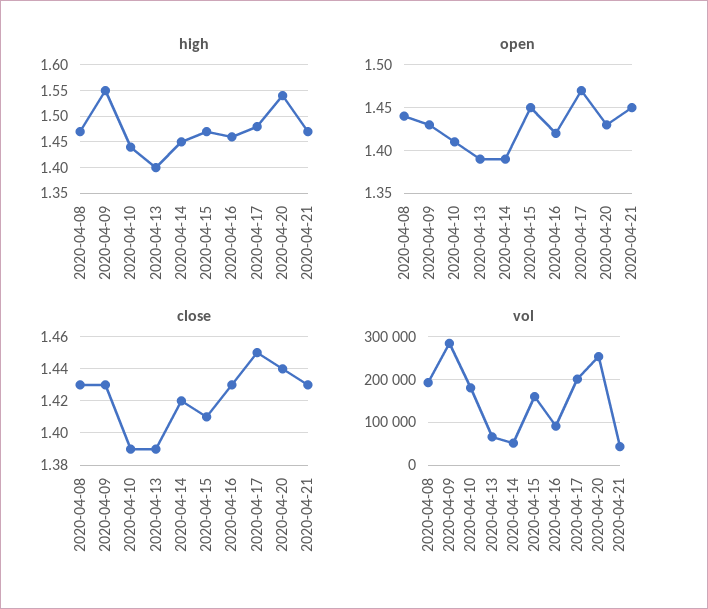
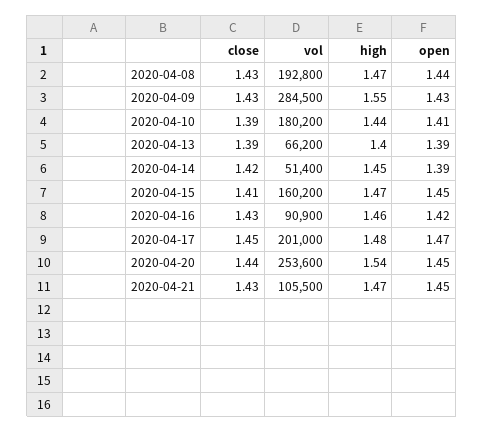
open, 2020-04-20: 1.43 -> 1.45
vol, 2020-04-21: 40000 -> 105500

